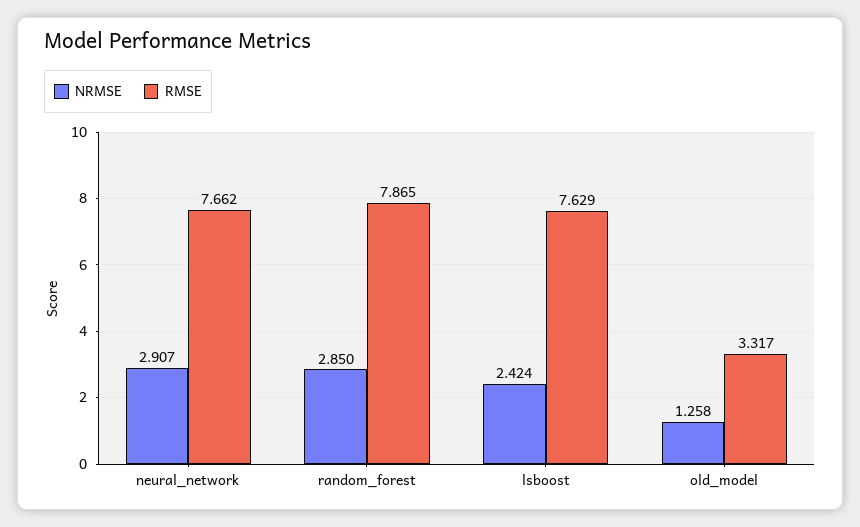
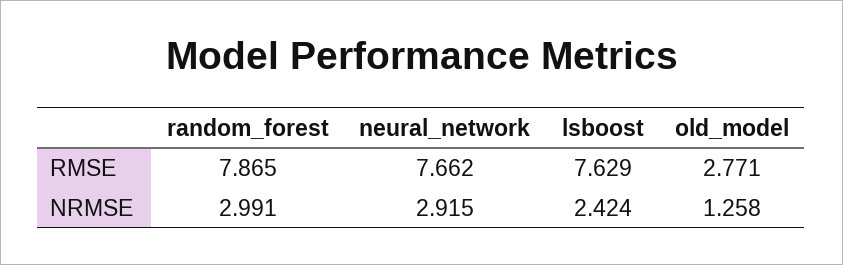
NRMSE, neural_network: 2.907 -> 2.915
NRMSE, random_forest: 2.85 -> 2.991
RMSE, old_model: 3.317 -> 2.771

